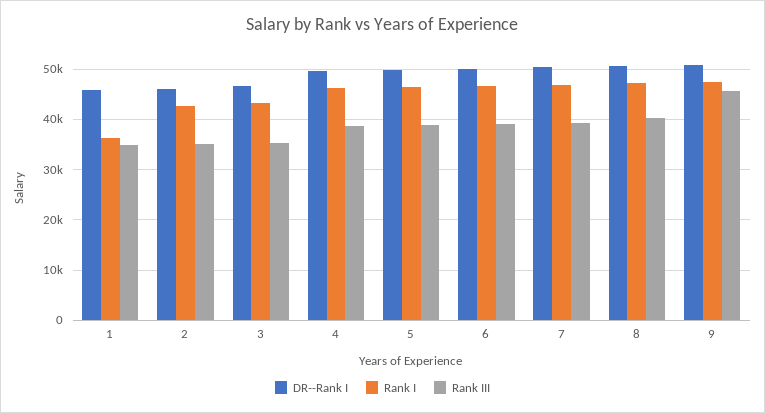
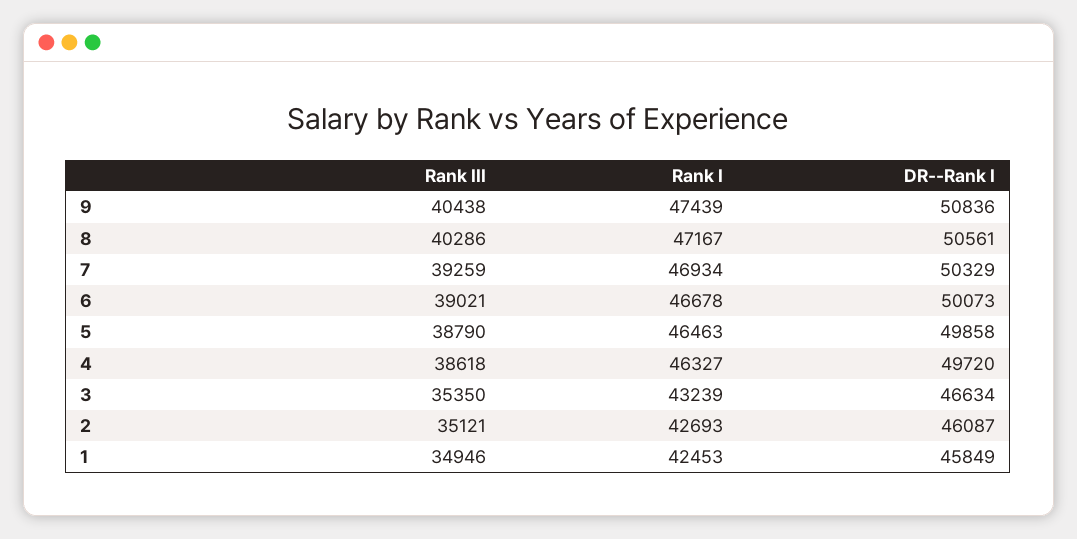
Rank I, 1: 36000 -> 42453
Rank III, 9: 46000 -> 40438

